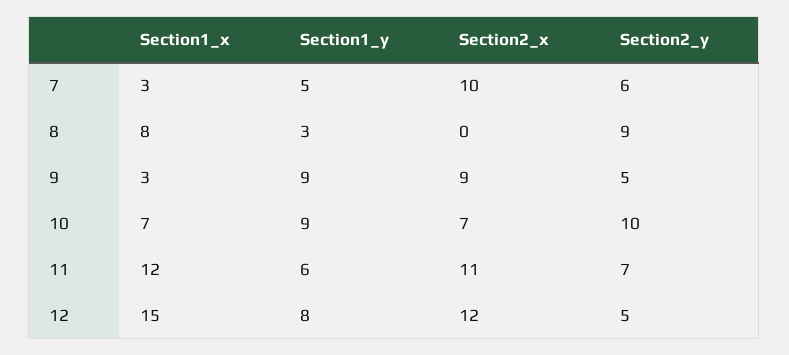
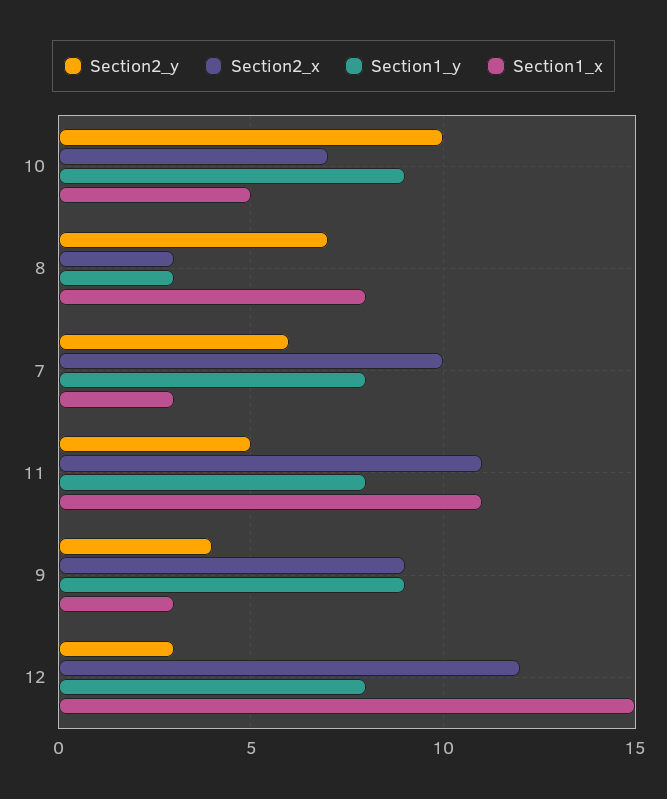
Section1_y, 7: 5 -> 8
Section2_x, 8: 0 -> 3
Section2_y, 8: 9 -> 7
Section2_y, 9: 5 -> 4
Section1_x, 10: 7 -> 5
Section1_x, 11: 12 -> 11
Section1_y, 11: 6 -> 8
Section2_y, 11: 7 -> 5
Section2_y, 12: 5 -> 3

